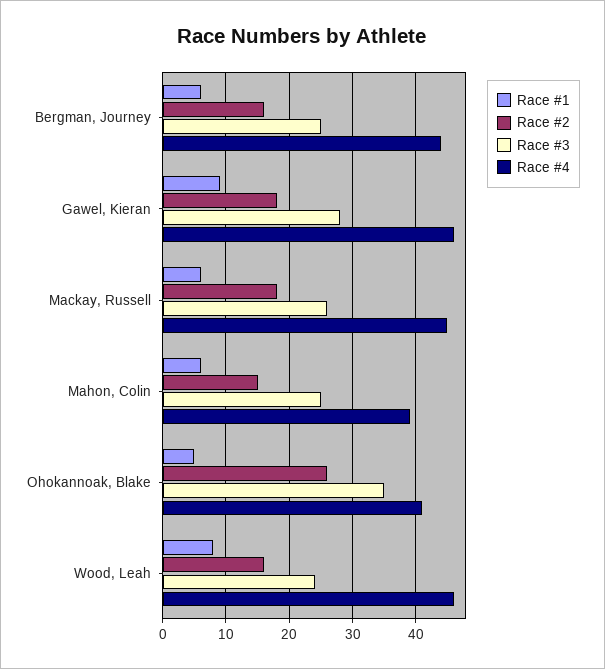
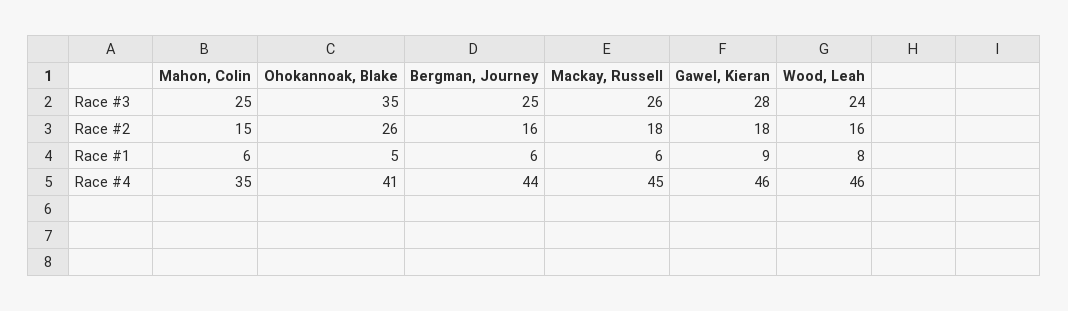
Race #4, Mahon, Colin: 39 -> 35

